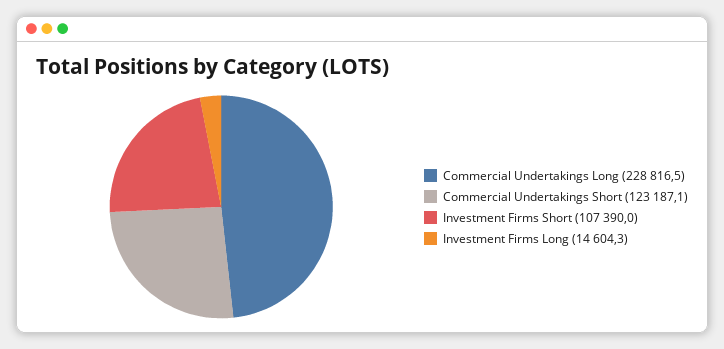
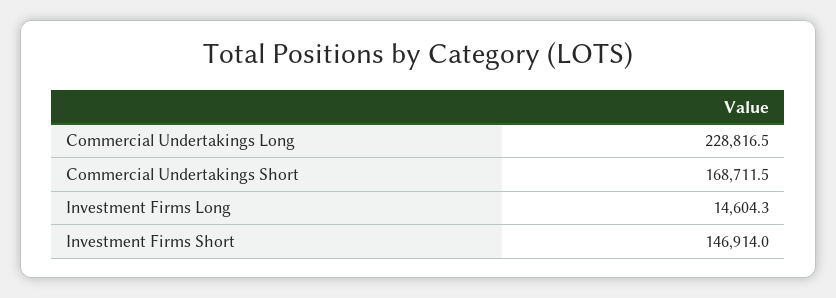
Commercial Undertakings Short: 123187.1 -> 168711.5
Investment Firms Short: 107390 -> 146914

